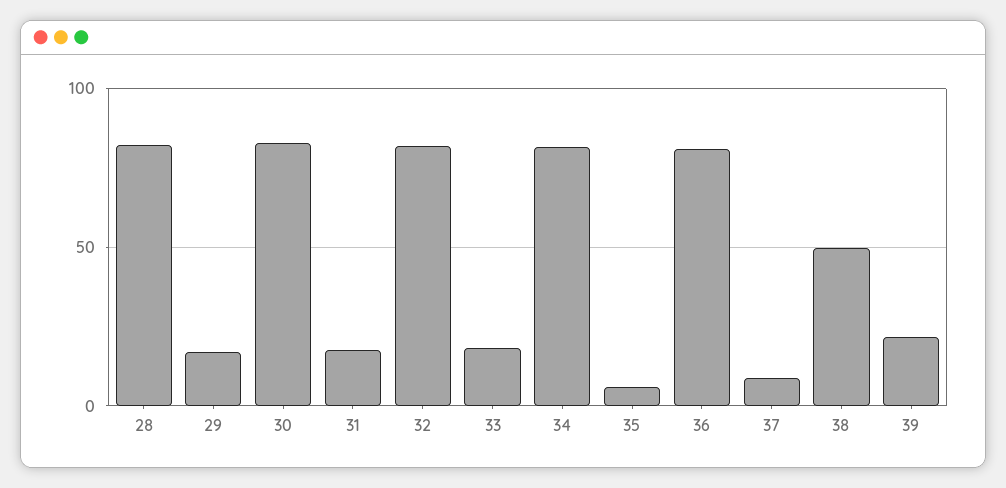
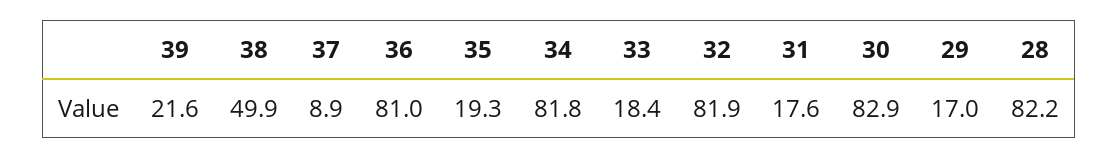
35: 5 -> 19.3

